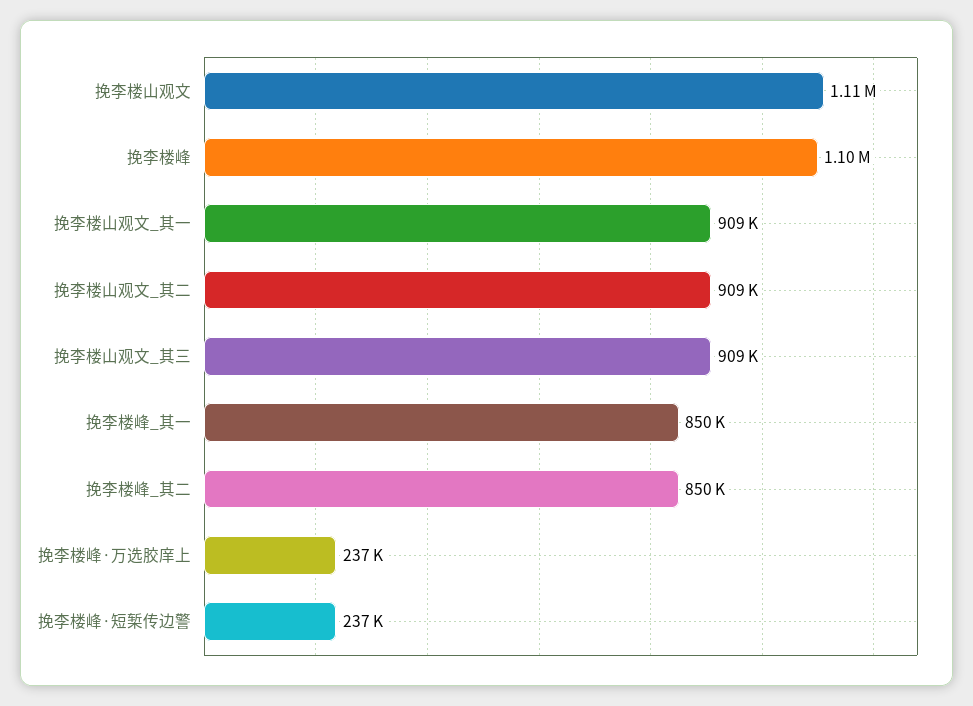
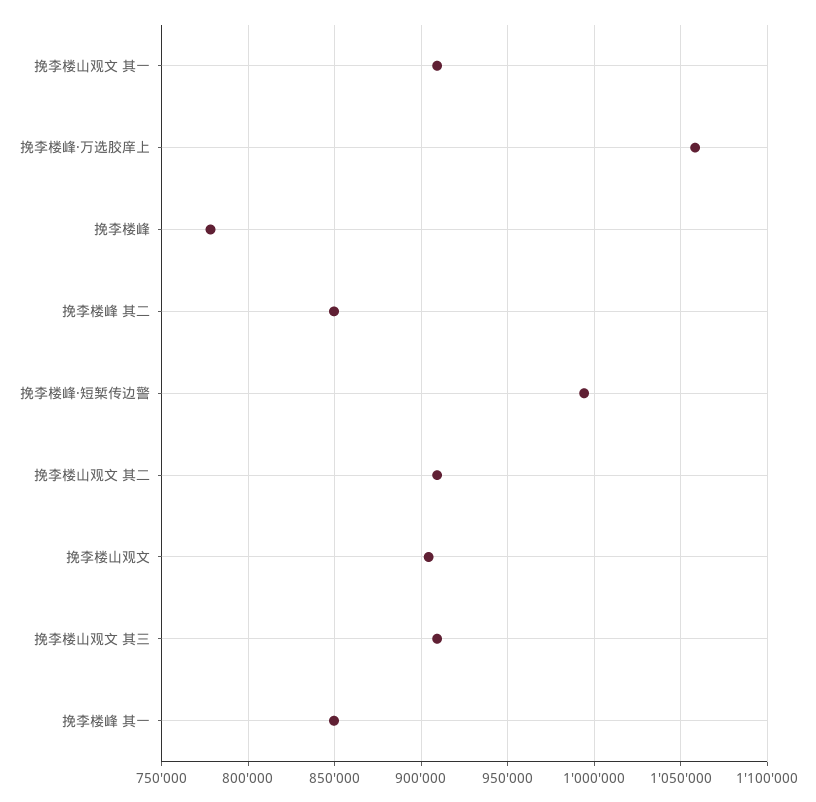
挽李楼山观文: 1110000 -> 905000
挽李楼峰: 1100000 -> 780000
挽李楼峰·万选胶庠上: 237000 -> 1060000
挽李楼峰·短椠传边警: 237000 -> 995000

